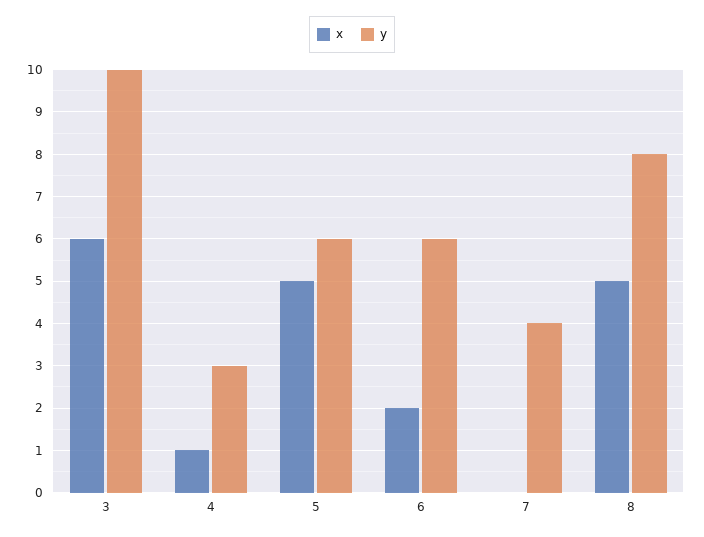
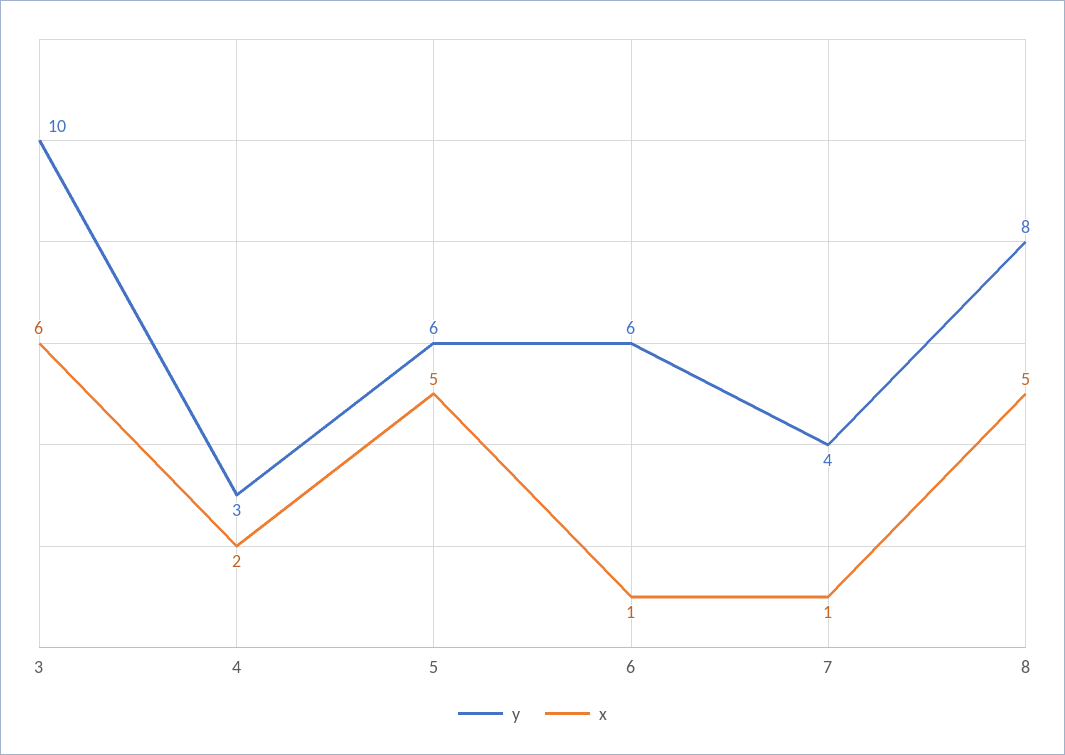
x, 4: 1 -> 2
x, 6: 2 -> 1
x, 7: 0 -> 1

